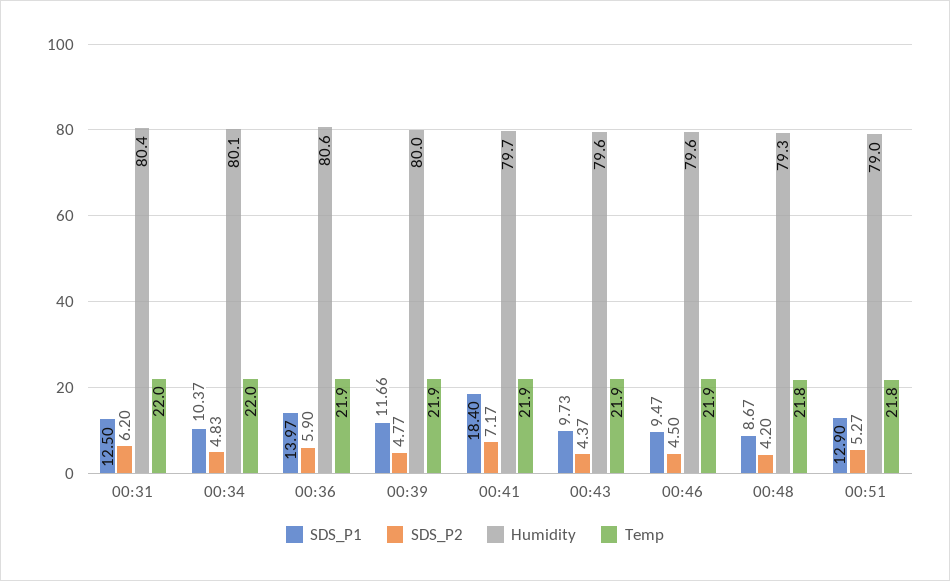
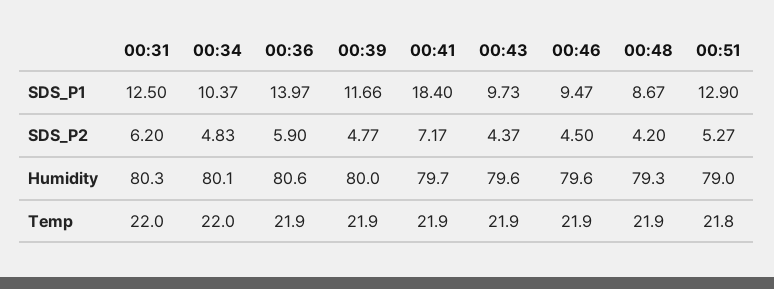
Humidity, 00:31: 80.4 -> 80.3
Temp, 00:48: 21.8 -> 21.9

